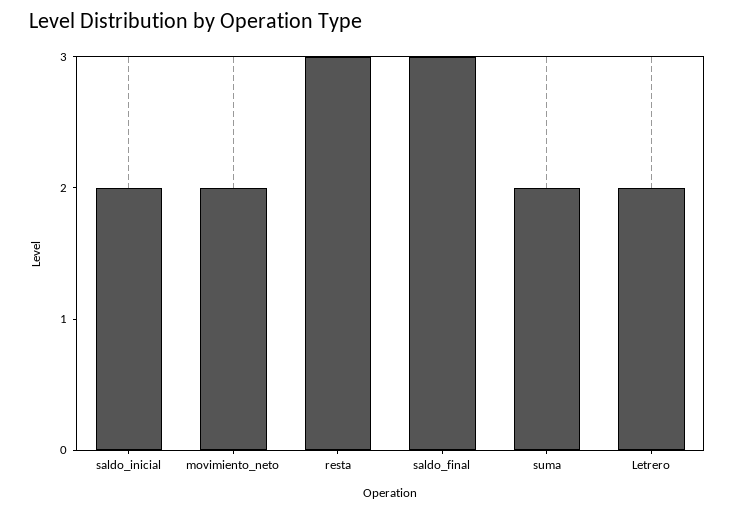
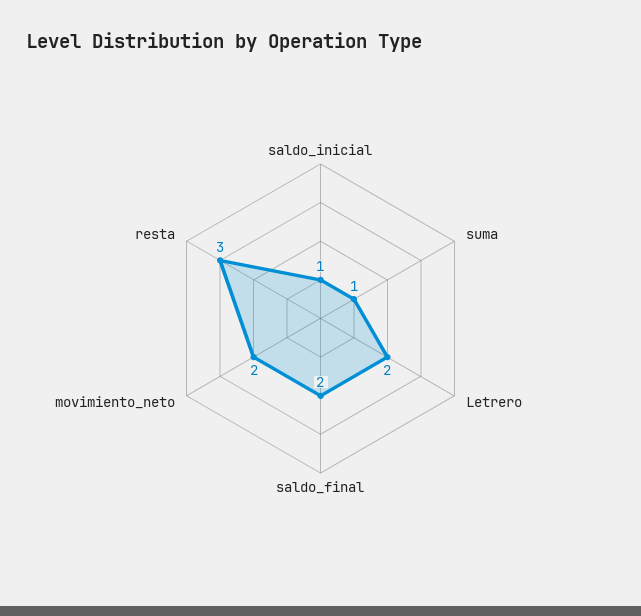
saldo_inicial: 2 -> 1
saldo_final: 3 -> 2
suma: 2 -> 1

